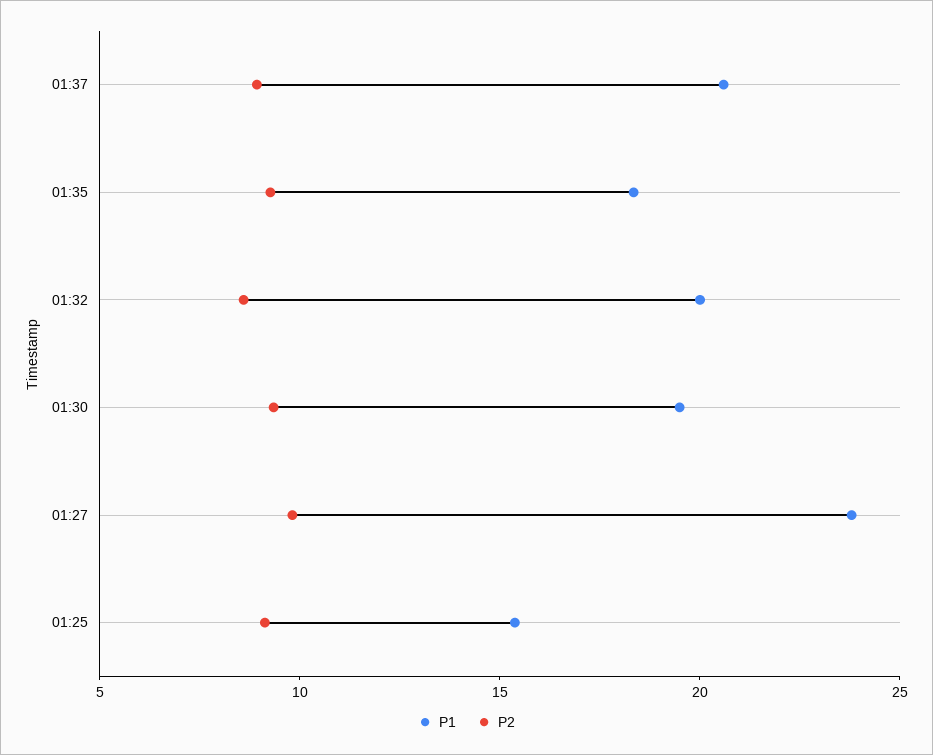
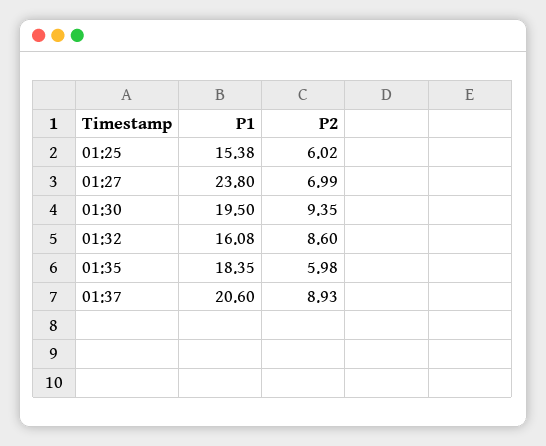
P2, 01:35: 9 -> 5.98
P1, 01:32: 20 -> 16.08
P2, 01:27: 10 -> 6.99
P2, 01:25: 9 -> 6.02

